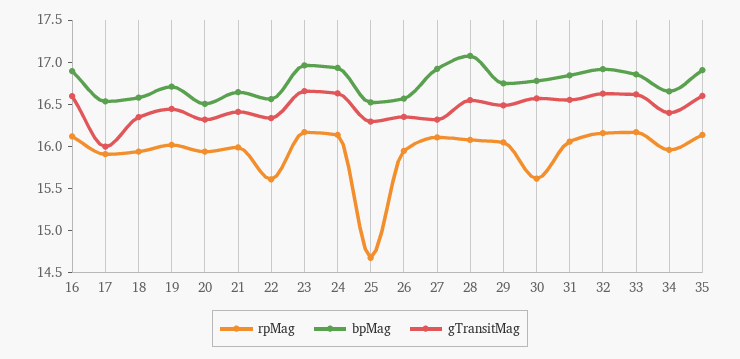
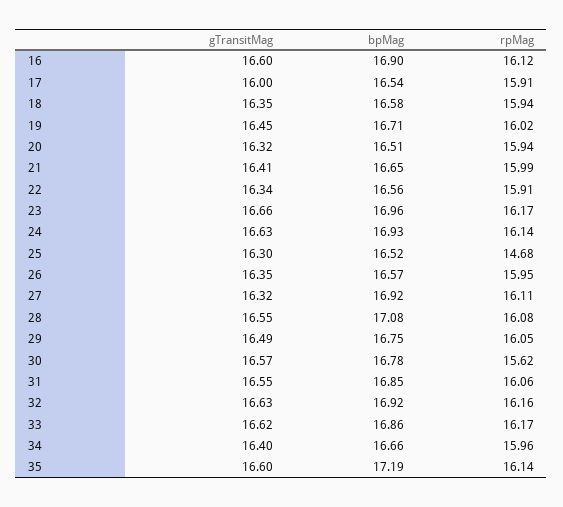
rpMag, 22: 15.6 -> 15.91
bpMag, 35: 16.9 -> 17.19

